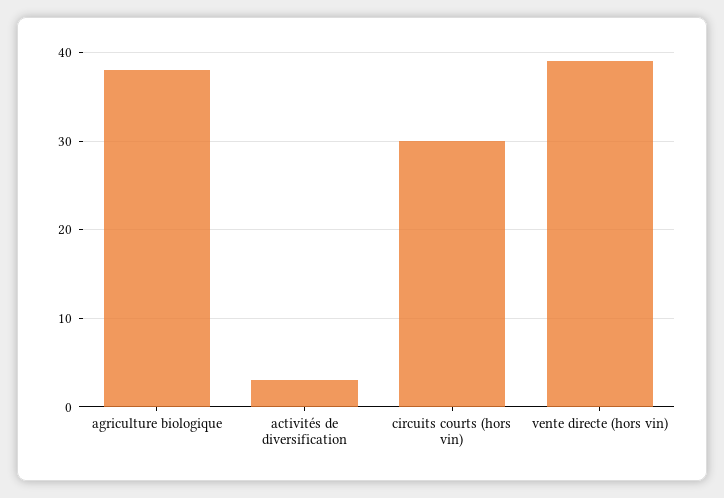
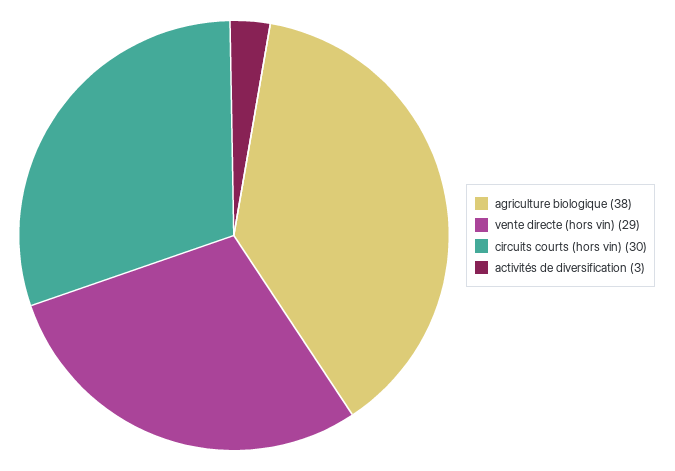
vente directe (hors vin): 39 -> 29

